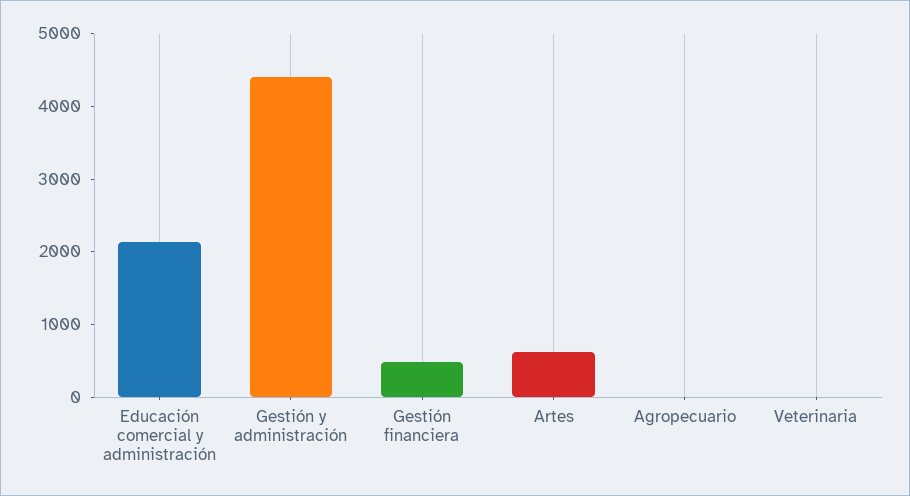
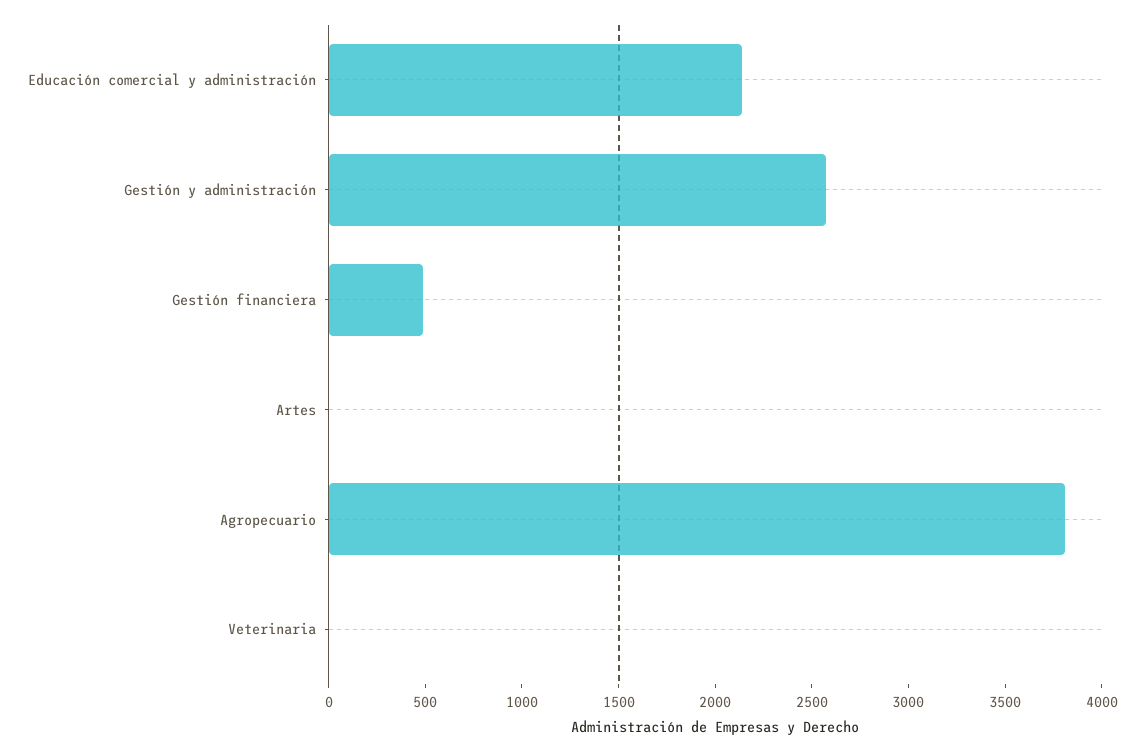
Gestión y administración: 4400 -> 2600
Artes: 600 -> 0
Agropecuario: 0 -> 3800

